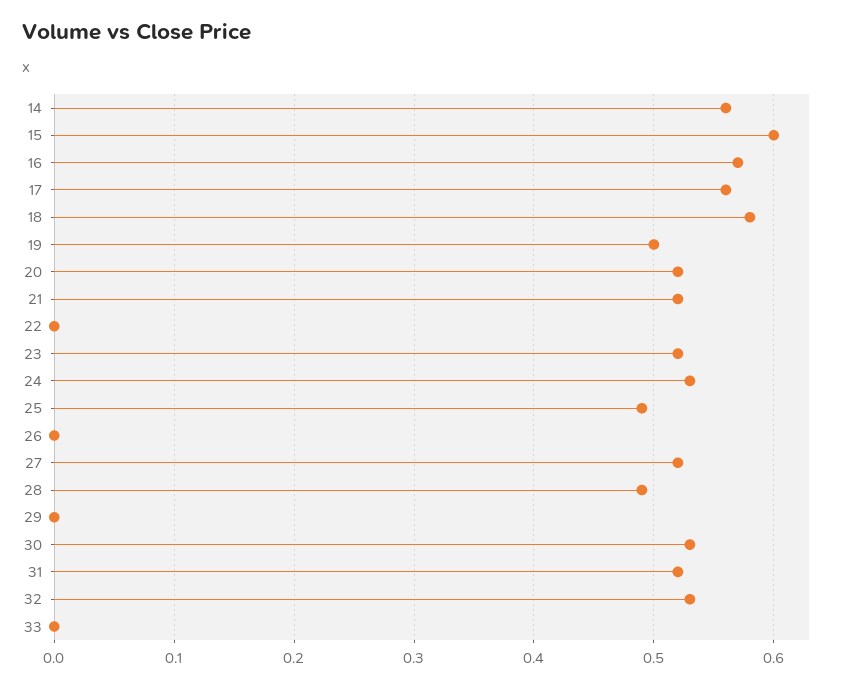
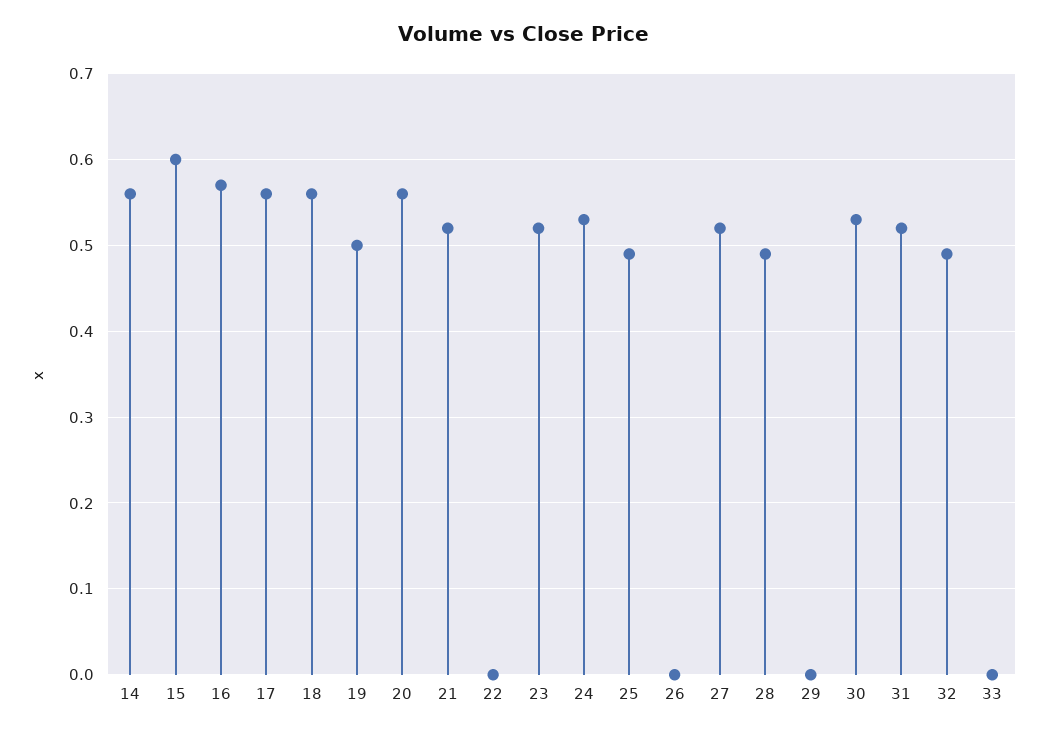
18: 0.58 -> 0.56
20: 0.52 -> 0.56
32: 0.53 -> 0.49

